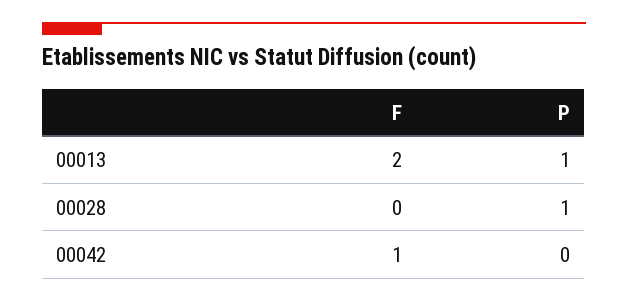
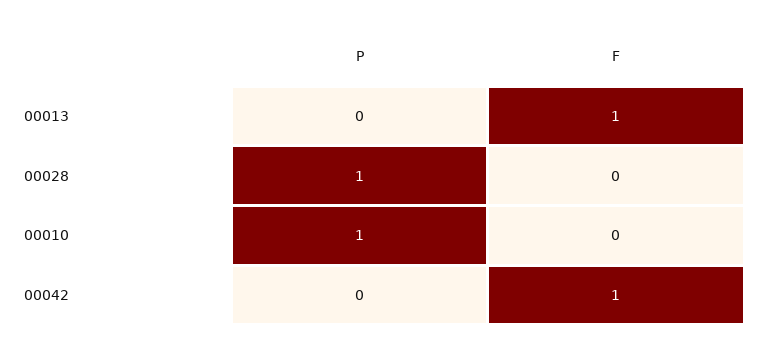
F, 00013: 2 -> 1
P, 00013: 1 -> 0
P, 00010: none -> 1
F, 00010: none -> 0

